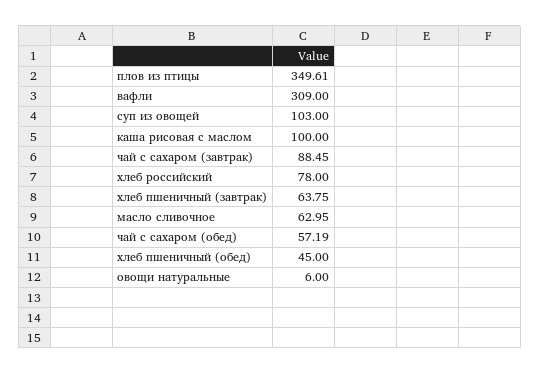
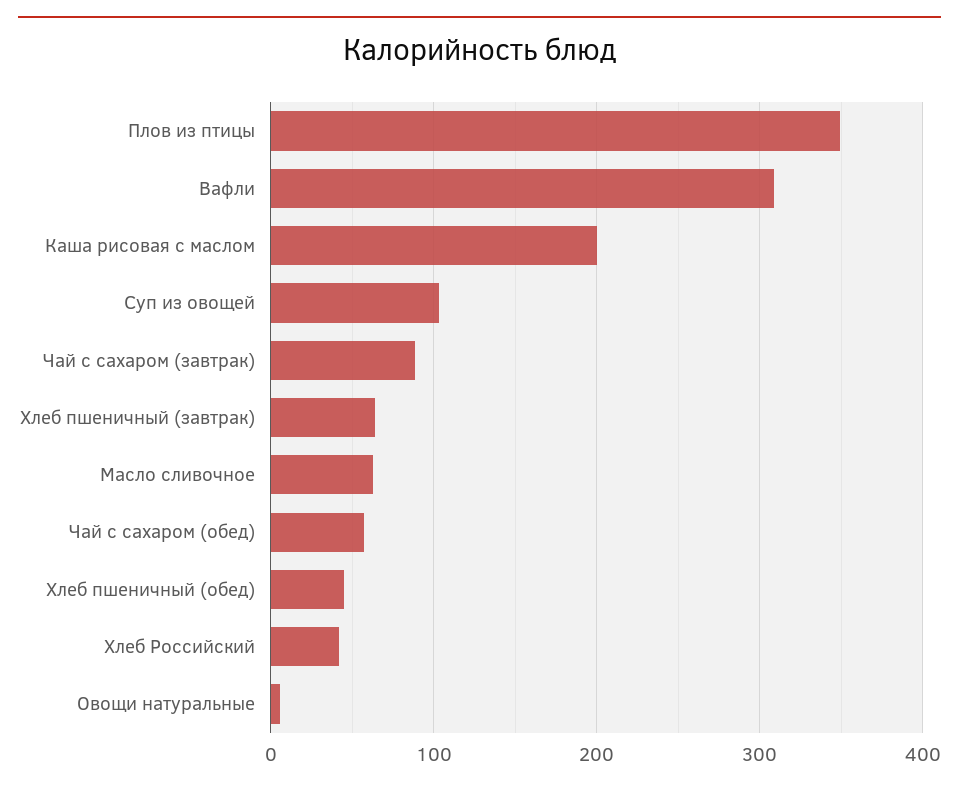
каша рисовая с маслом: 100 -> 200
хлеб российский: 78 -> 40

